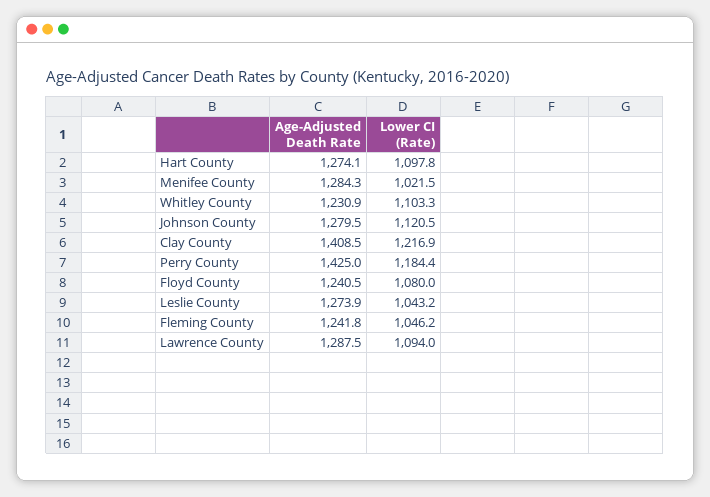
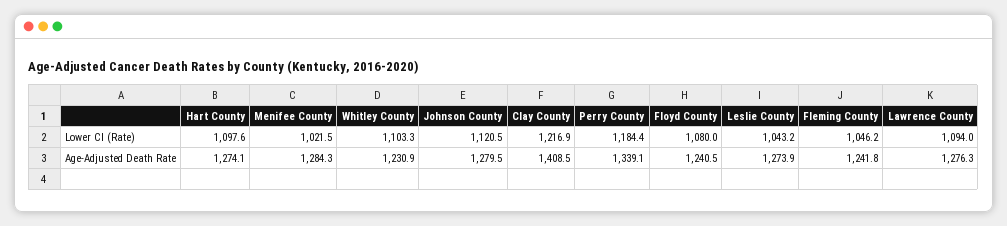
Lower CI (Rate), Hart County: 1097.8 -> 1097.6
Age-Adjusted Death Rate, Perry County: 1425 -> 1339.1
Age-Adjusted Death Rate, Lawrence County: 1287.5 -> 1276.3

